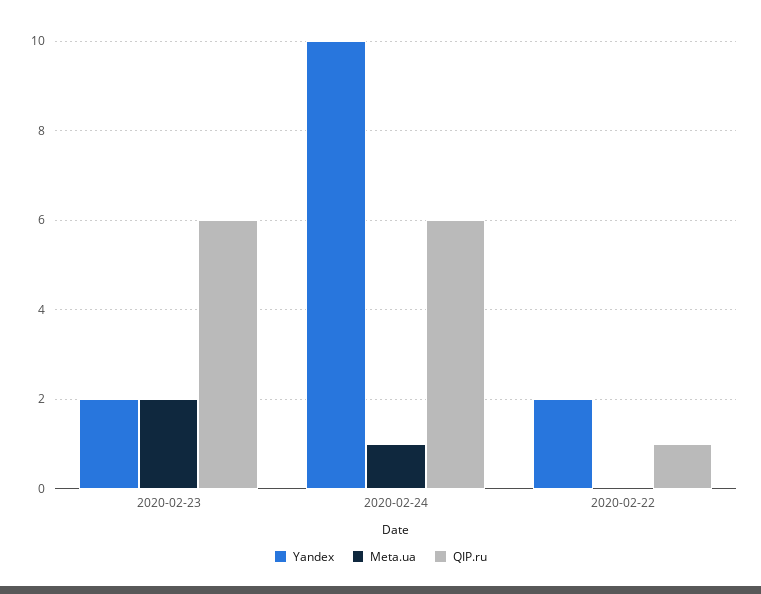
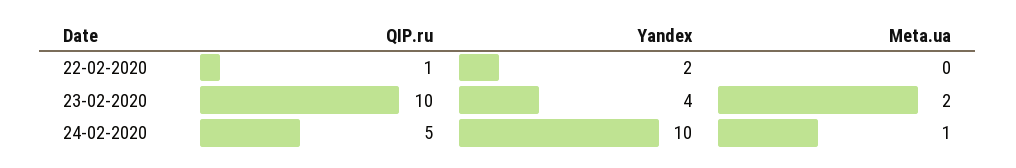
Yandex, 2020-02-23: 2 -> 4
QIP.ru, 2020-02-23: 6 -> 10
QIP.ru, 2020-02-24: 6 -> 5

